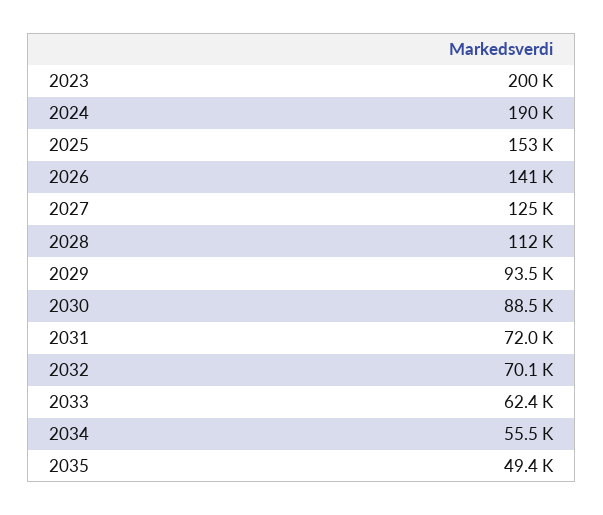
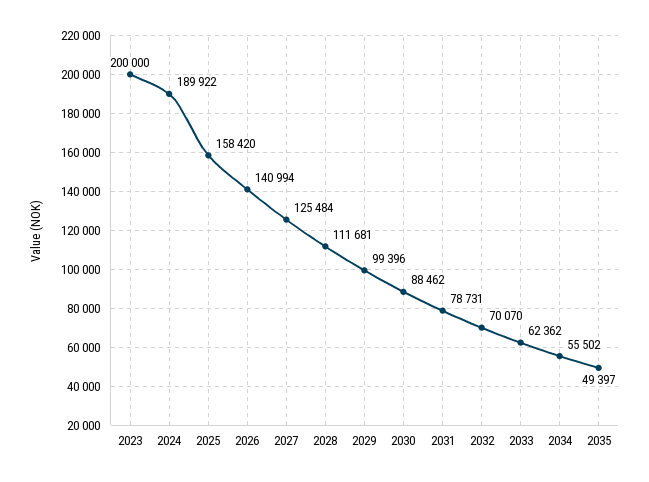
2025: 153000 -> 158420
2029: 93500 -> 99396
2031: 72000 -> 78731

